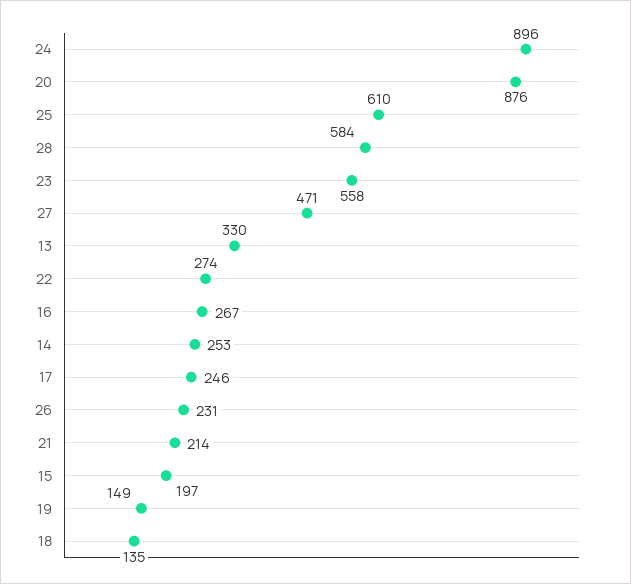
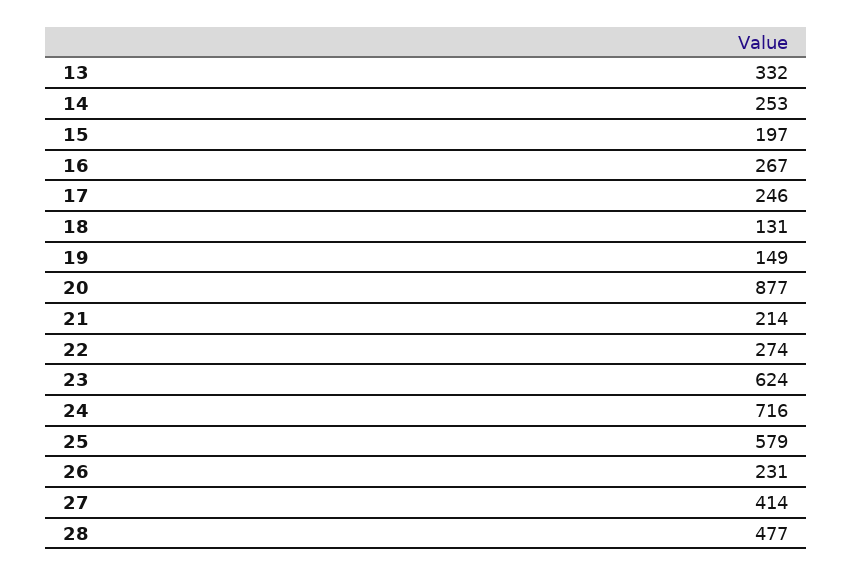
24: 896 -> 716
20: 876 -> 877
25: 610 -> 579
28: 584 -> 477
23: 558 -> 624
27: 471 -> 414
13: 330 -> 332
18: 135 -> 131

